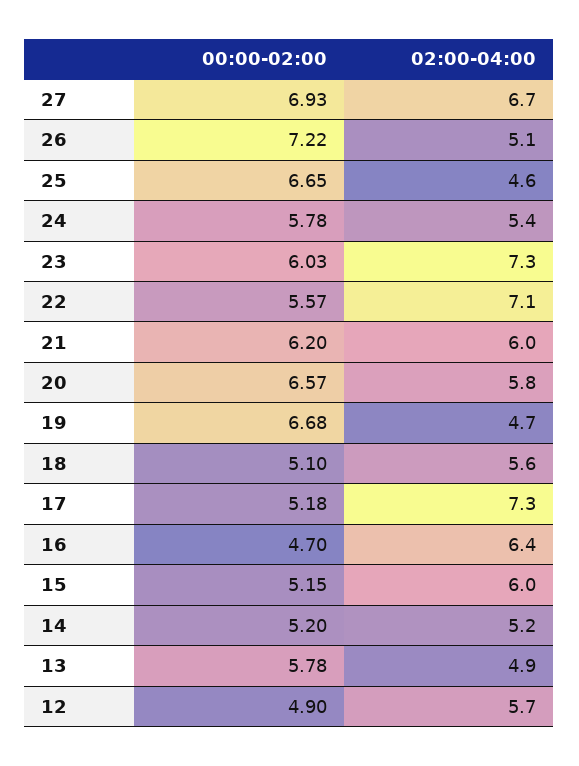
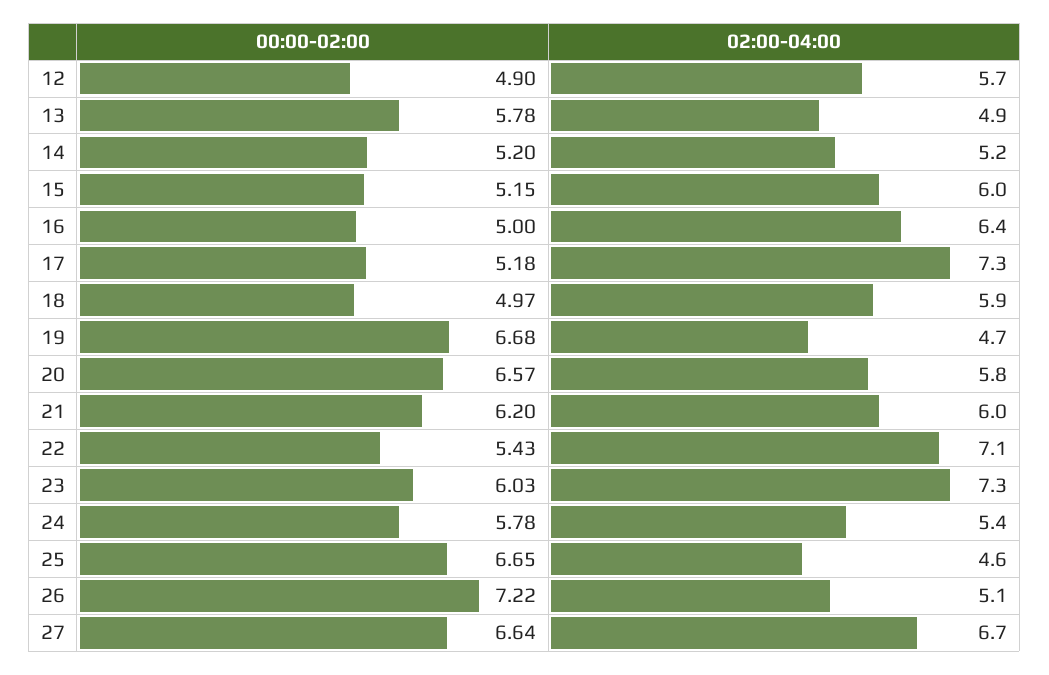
00:00-02:00, 27: 6.93 -> 6.64
00:00-02:00, 22: 5.57 -> 5.43
00:00-02:00, 18: 5.1 -> 4.97
02:00-04:00, 18: 5.6 -> 5.9
00:00-02:00, 16: 4.7 -> 5

